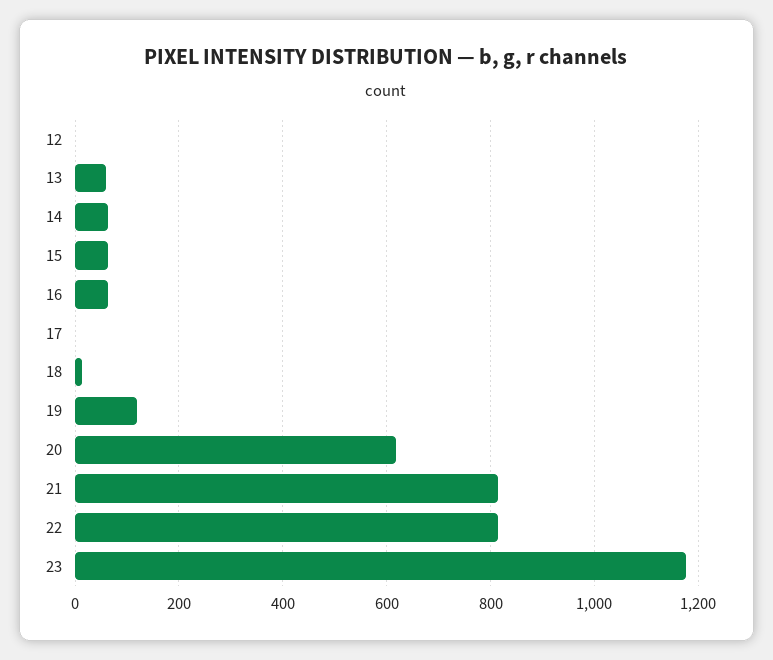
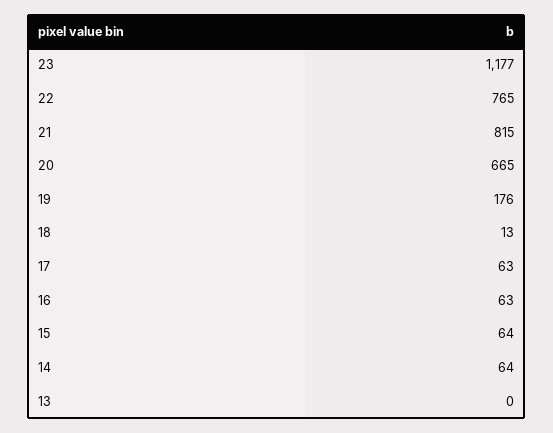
12: 0 -> none
13: 60 -> 0
17: 0 -> 63
19: 120 -> 176
20: 620 -> 665
22: 820 -> 765

